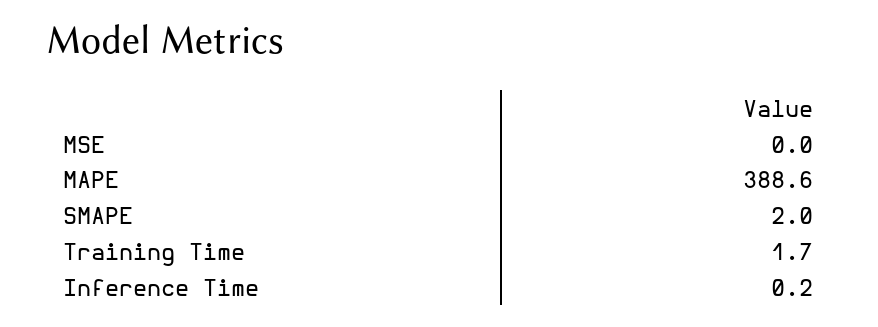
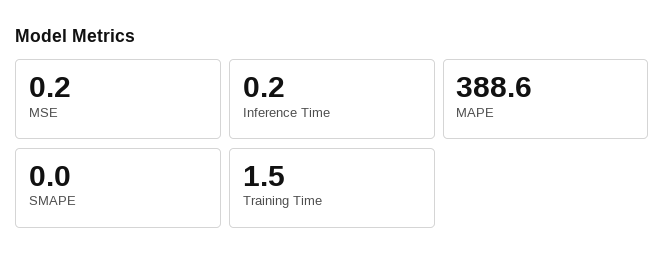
MSE: 0 -> 0.2
SMAPE: 2 -> 0
Training Time: 1.7 -> 1.5

